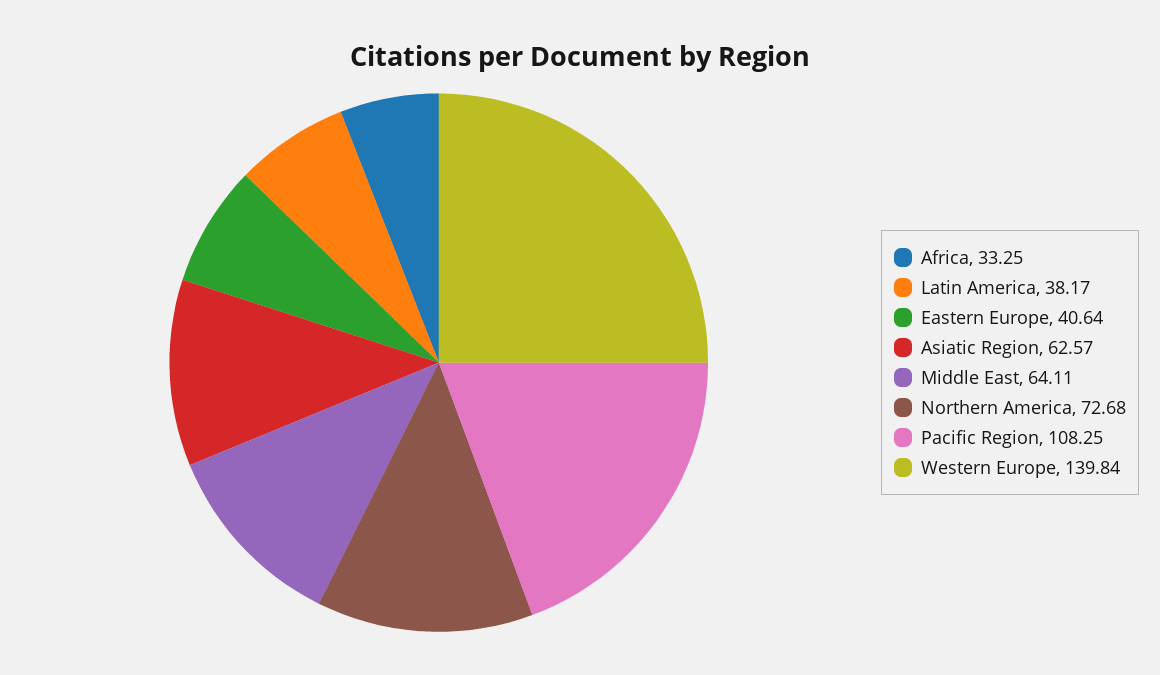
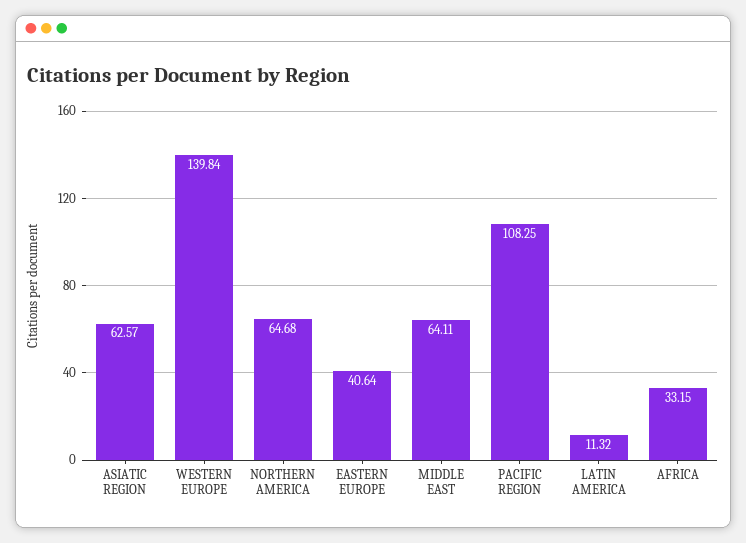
Africa: 33.25 -> 33.15
Latin America: 38.17 -> 11.32
Northern America: 72.68 -> 64.68

